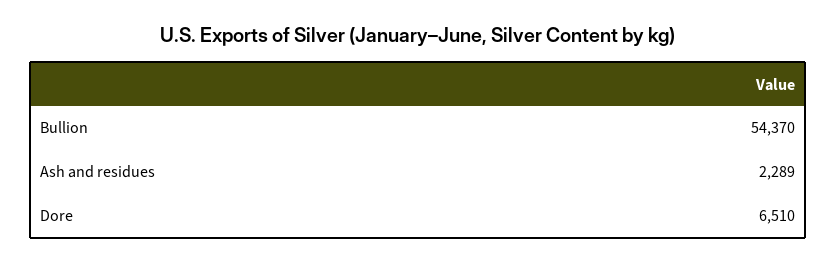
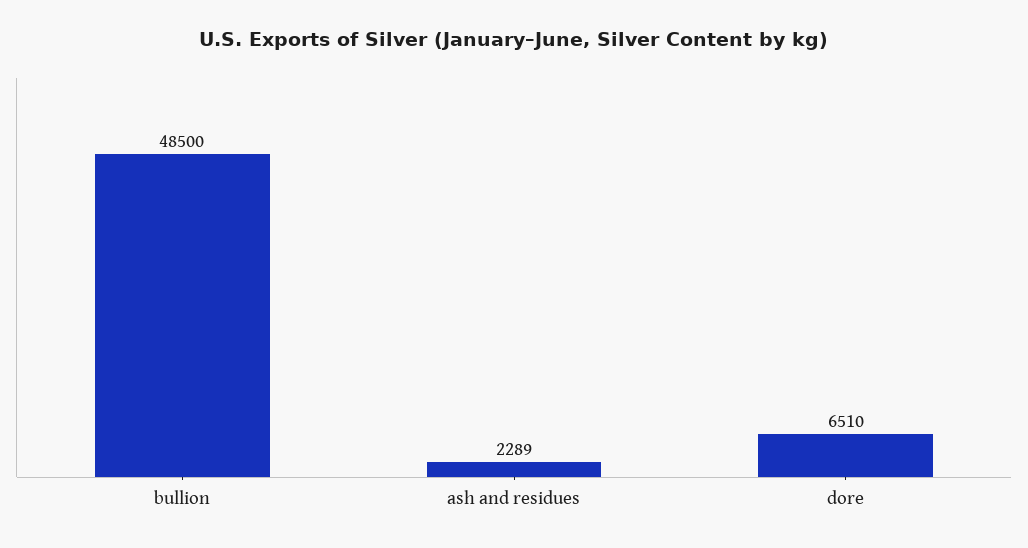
Bullion: 54370 -> 48500

